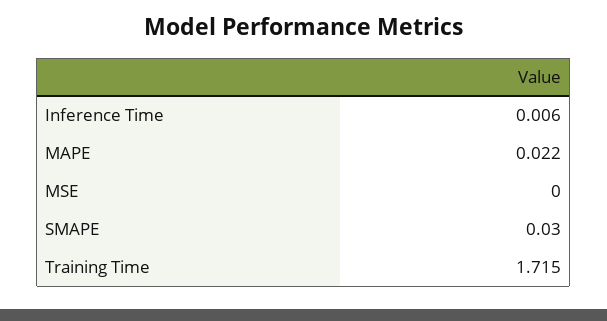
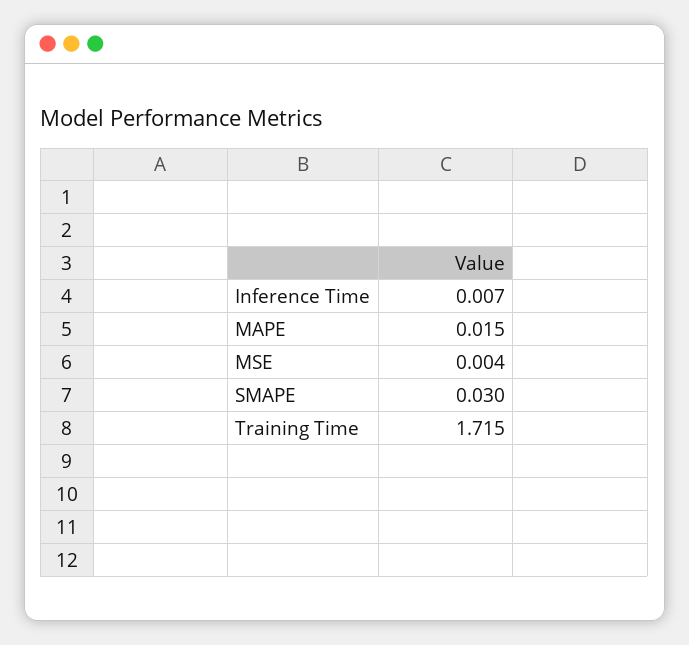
Inference Time: 0.006 -> 0.007
MAPE: 0.022 -> 0.015
MSE: 0 -> 0.004

